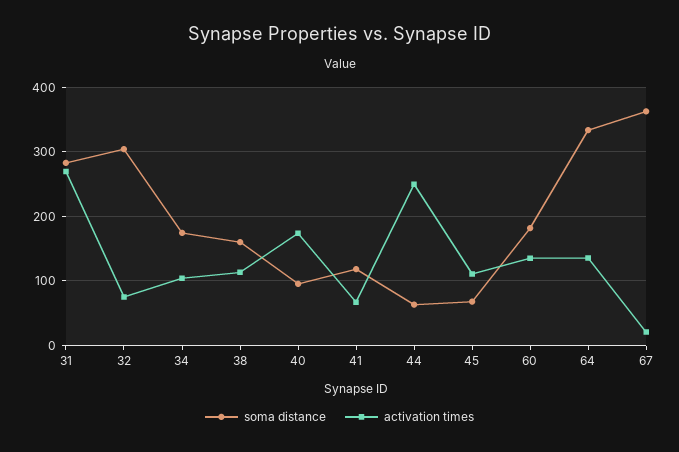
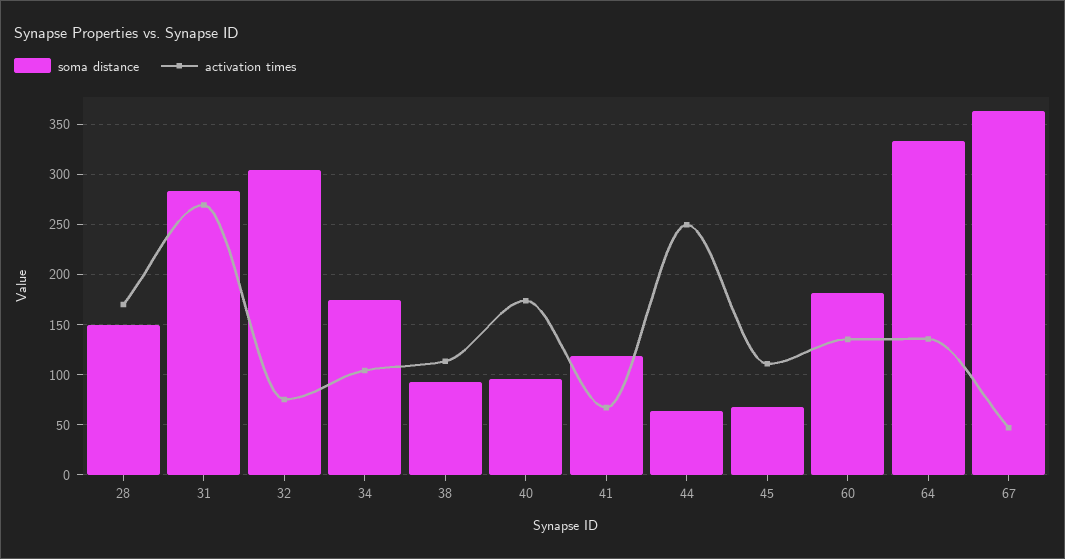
soma distance, 38: 160 -> 90
activation times, 67: 20 -> 50
soma distance, 28: none -> 150
activation times, 28: none -> 170

